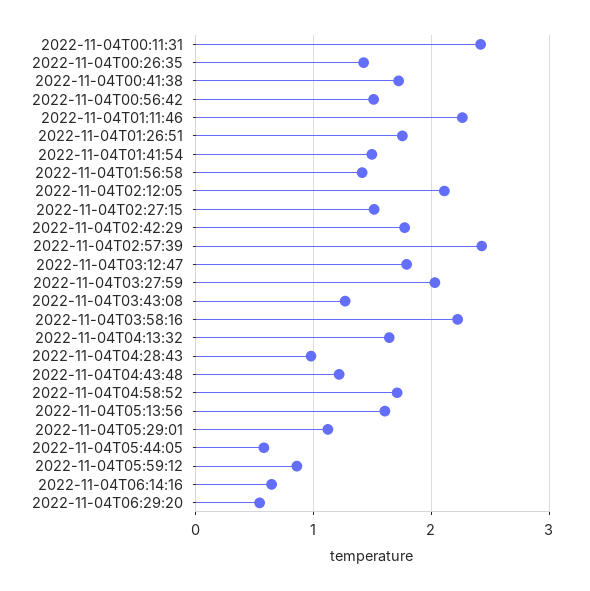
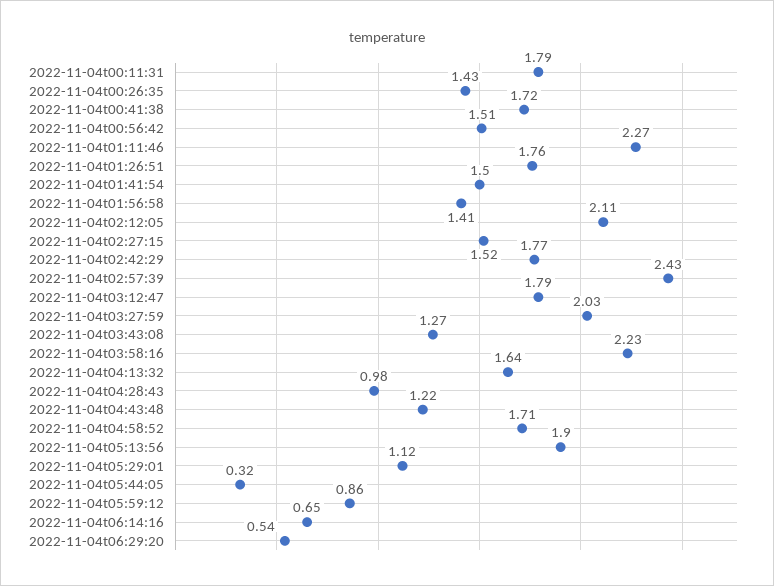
2022-11-04T00:11:31: 2.4 -> 1.79
2022-11-04T05:13:56: 1.6 -> 1.9
2022-11-04T05:44:05: 0.6 -> 0.32

